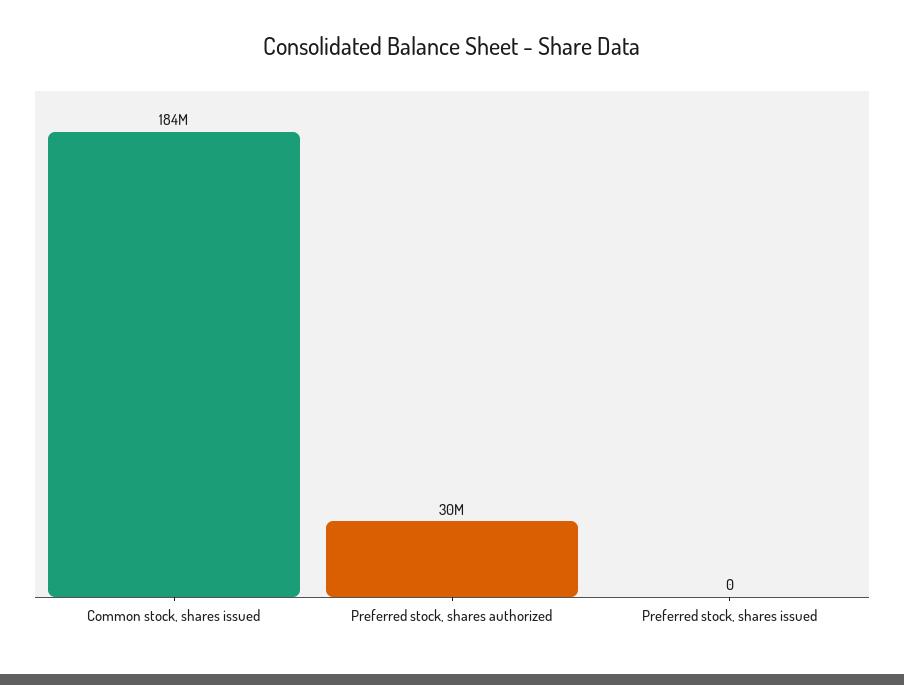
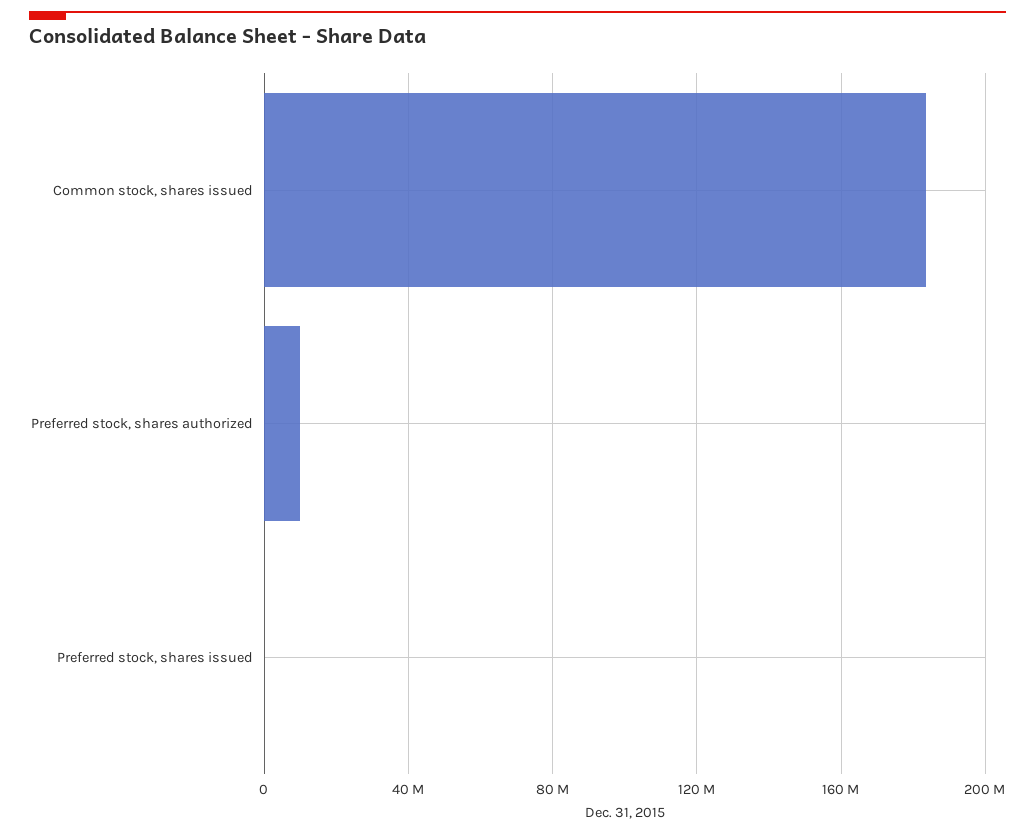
Preferred stock, shares authorized: 30000000 -> 10000000

